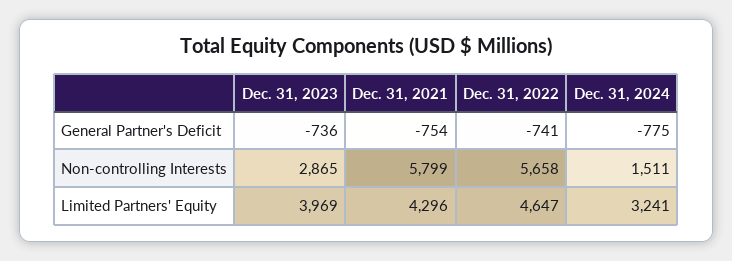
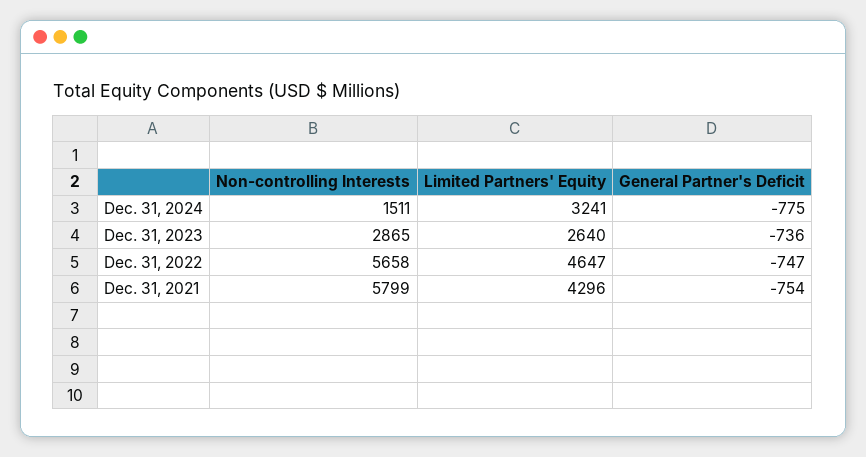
Dec. 31, 2022, General Partner's Deficit: -741 -> -747
Dec. 31, 2023, Limited Partners' Equity: 3969 -> 2640

